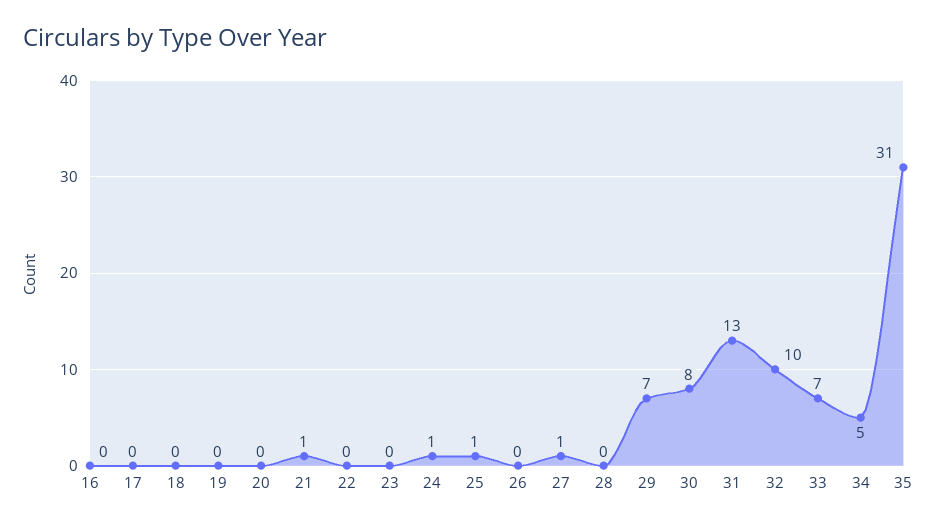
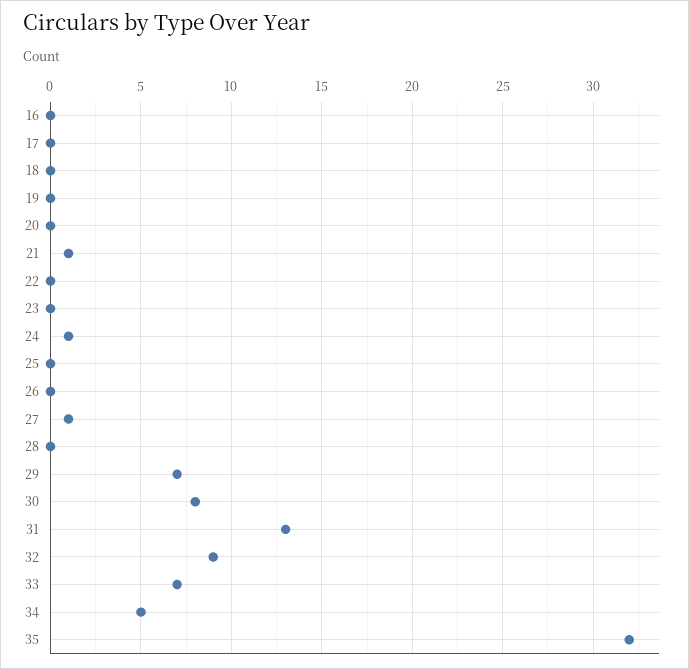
25: 1 -> 0
32: 10 -> 9
35: 31 -> 32

